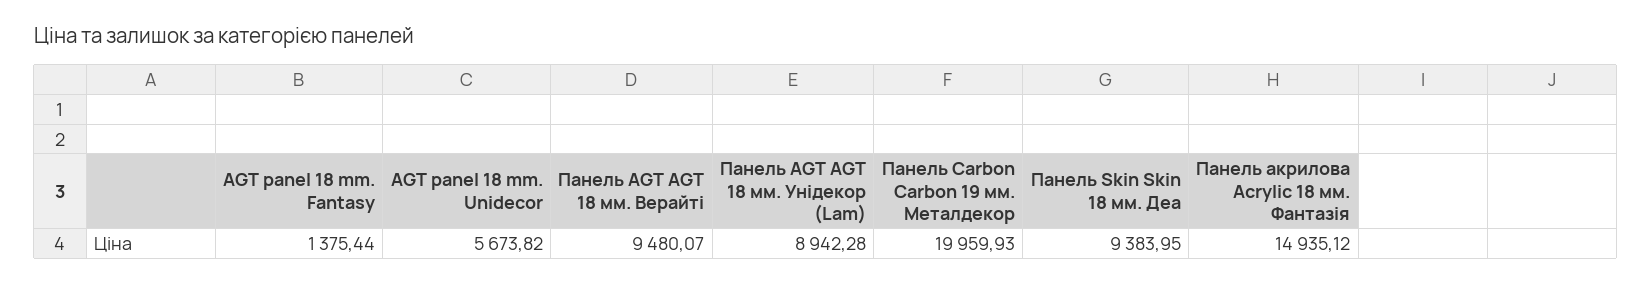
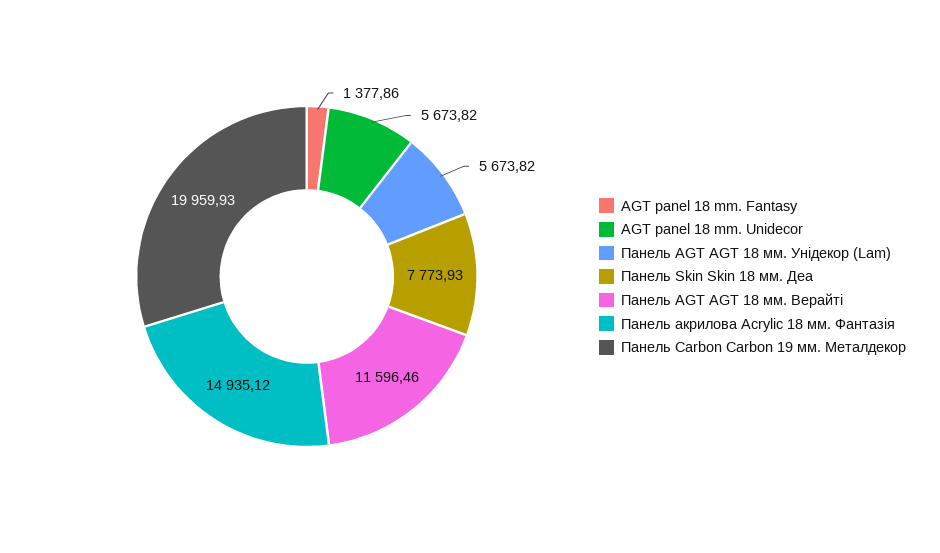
AGT panel 18 mm. Fantasy: 1375.44 -> 1377.86
Панель AGT AGT 18 мм. Верайті: 9480.07 -> 11596.46
Панель AGT AGT 18 мм. Унідекор (Lam): 8942.28 -> 5673.82
Панель Skin Skin 18 мм. Деа: 9383.95 -> 7773.93

